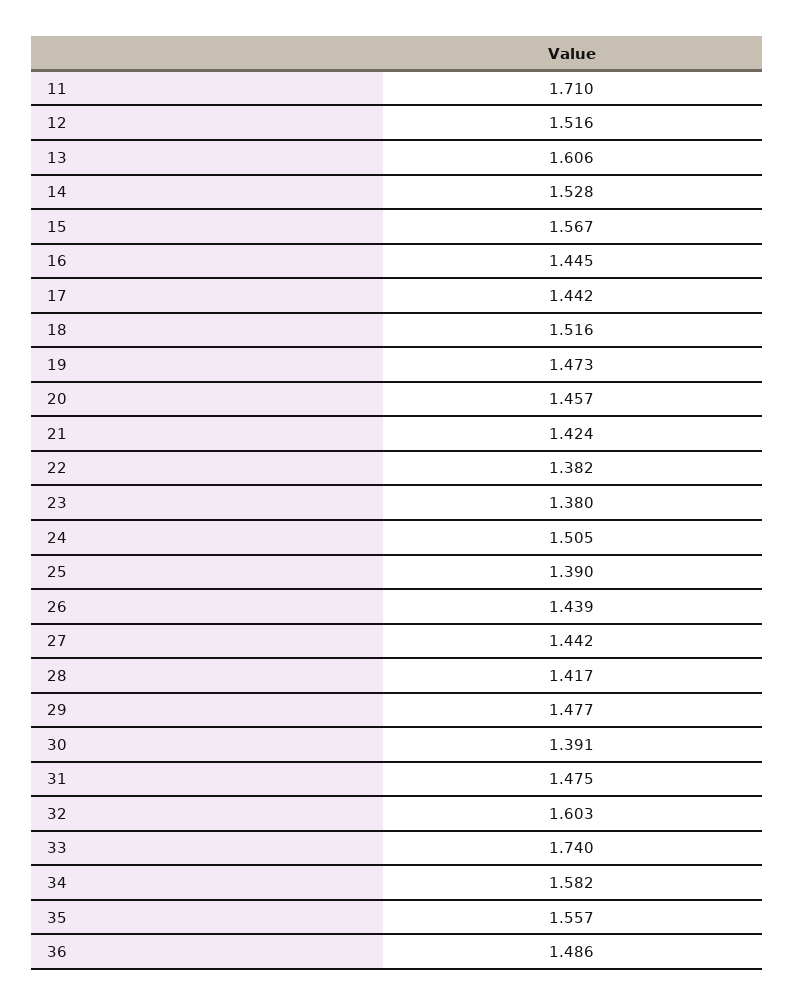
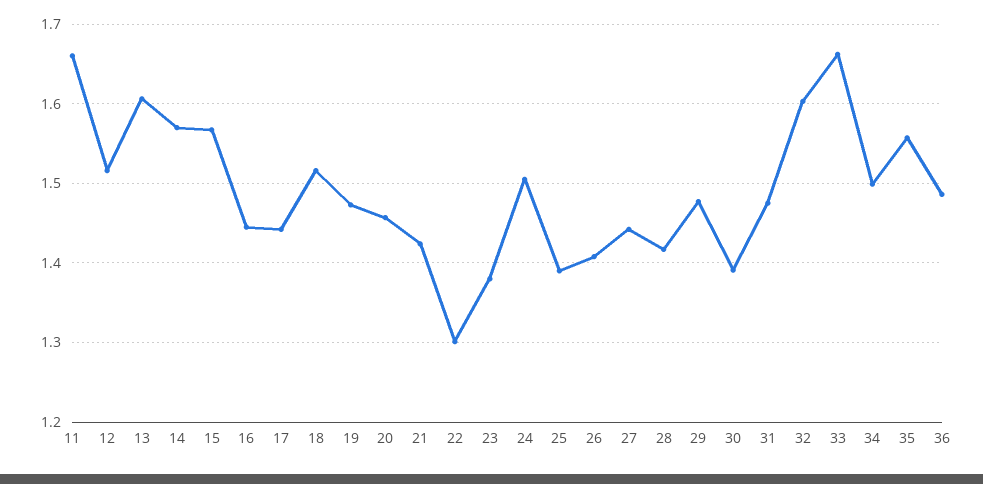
11: 1.71 -> 1.66
14: 1.528 -> 1.57
22: 1.382 -> 1.3
26: 1.439 -> 1.41
33: 1.74 -> 1.66
34: 1.582 -> 1.5

